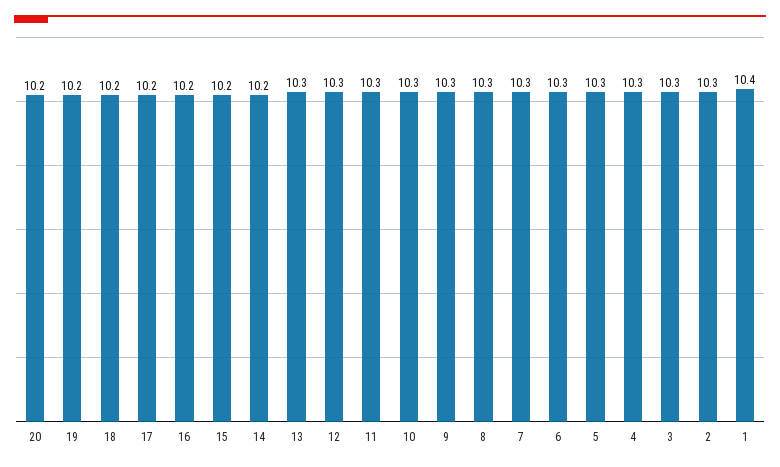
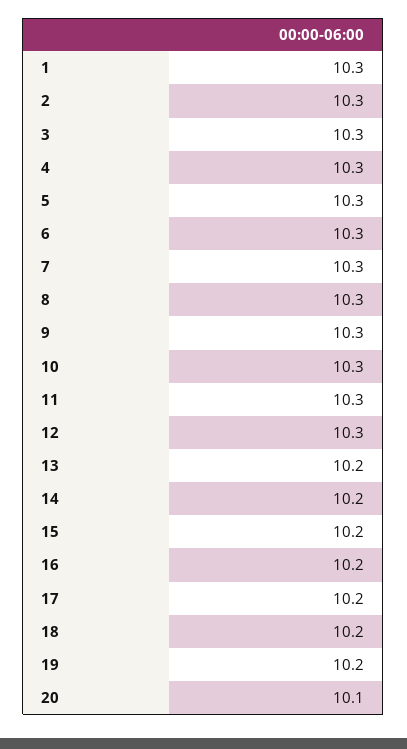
20: 10.2 -> 10.1
13: 10.3 -> 10.2
1: 10.4 -> 10.3

